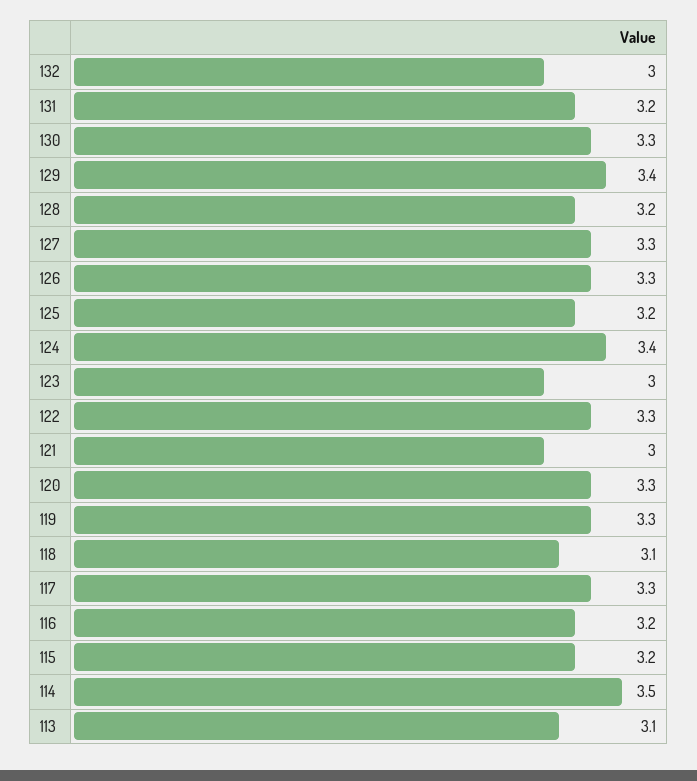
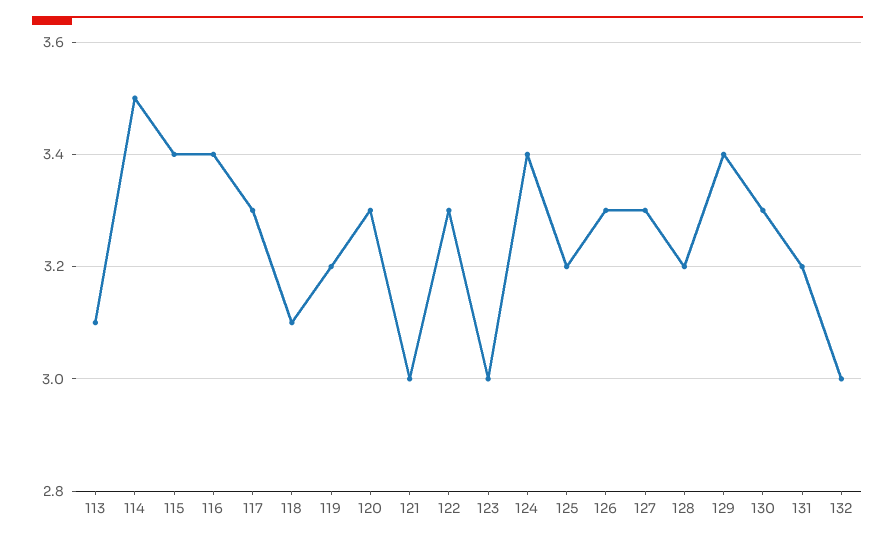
119: 3.3 -> 3.2
116: 3.2 -> 3.4
115: 3.2 -> 3.4

